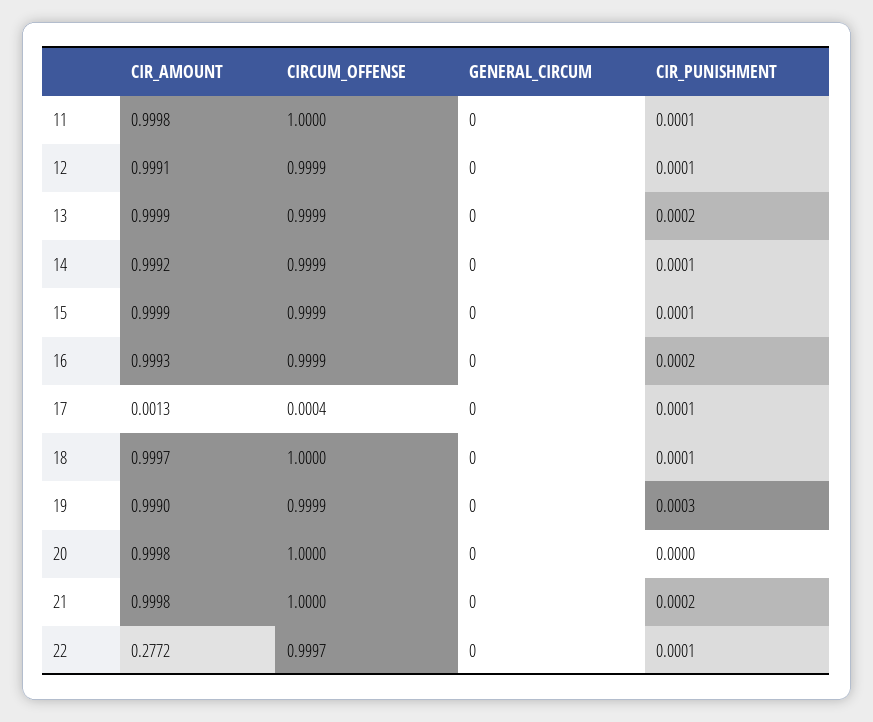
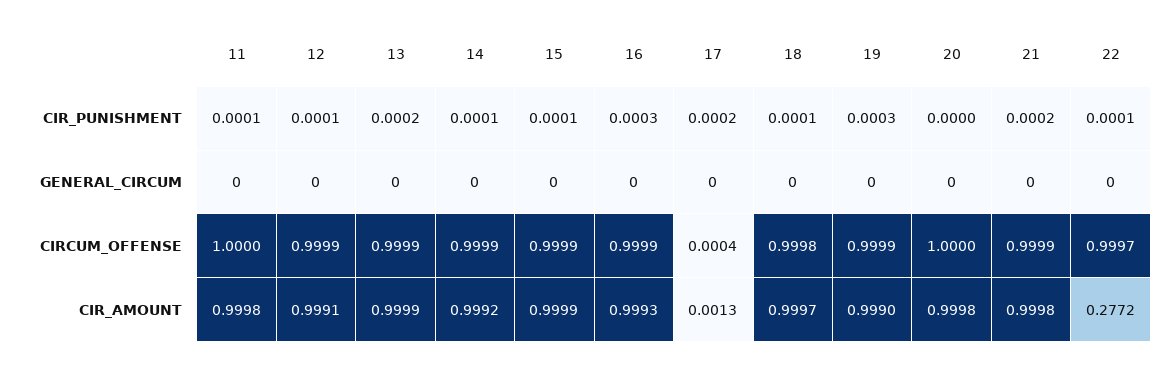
CIR_PUNISHMENT, 16: 0.0002 -> 0.0003
CIR_PUNISHMENT, 17: 0.0001 -> 0.0002
CIRCUM_OFFENSE, 18: 1 -> 0.9998
CIRCUM_OFFENSE, 21: 1 -> 0.9999

